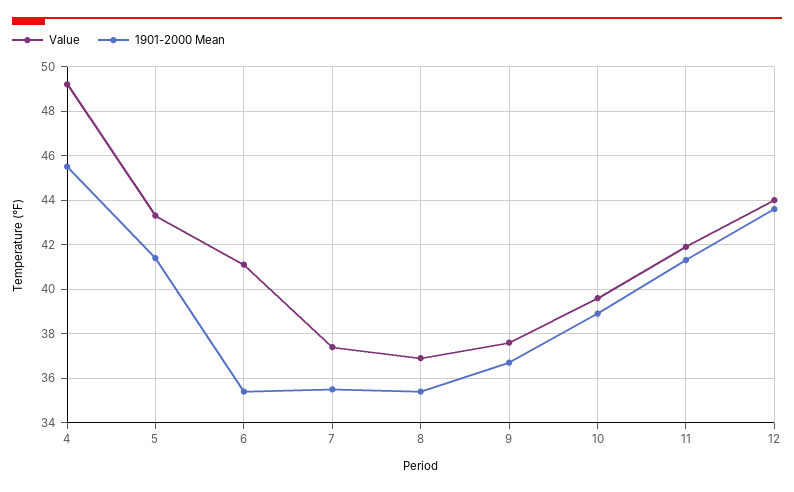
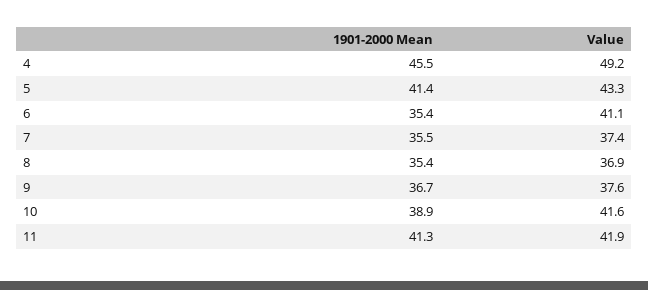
Value, 10: 39.5 -> 41.6
Value, 12: 44 -> none
1901-2000 Mean, 12: 43.5 -> none

